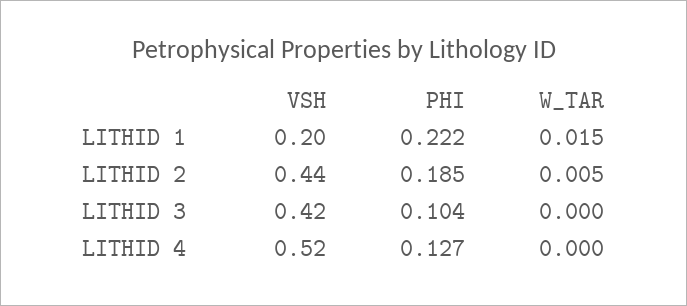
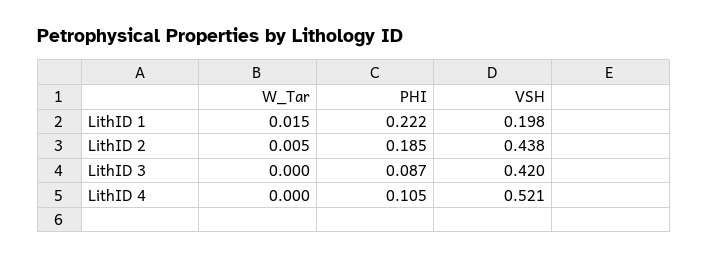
PHI, LITHID 3: 0.104 -> 0.087
PHI, LITHID 4: 0.127 -> 0.105

